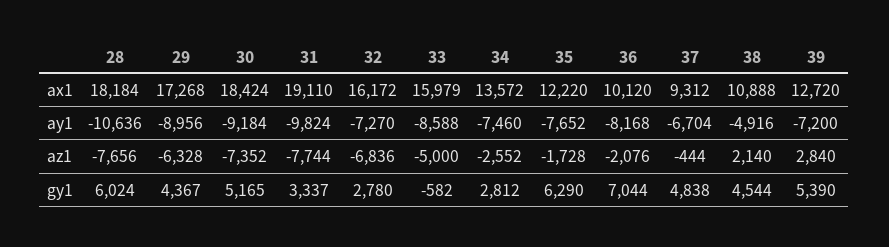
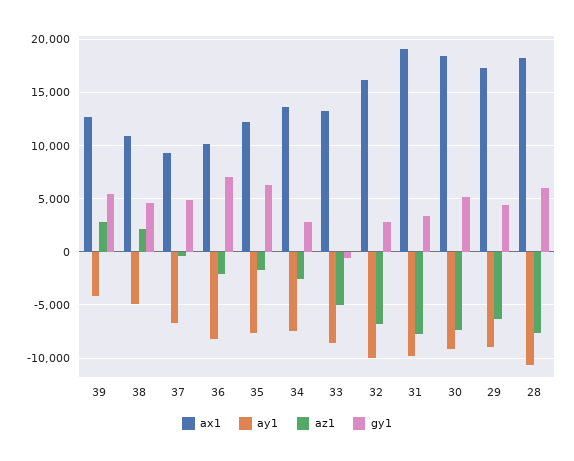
ax1, 33: 15979 -> 13000
ay1, 32: -7270 -> -10000
ay1, 39: -7200 -> -4000

